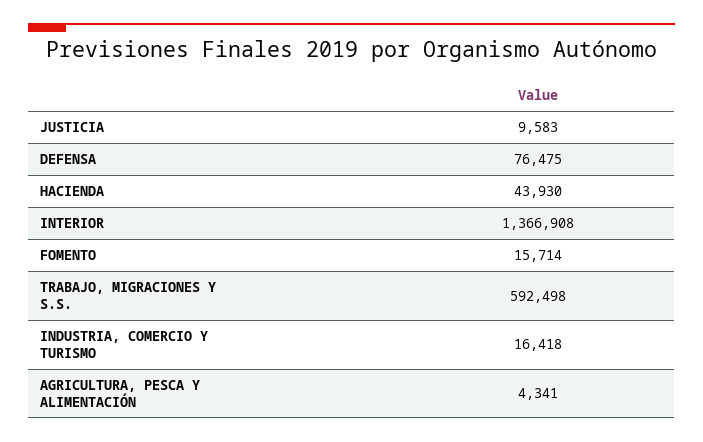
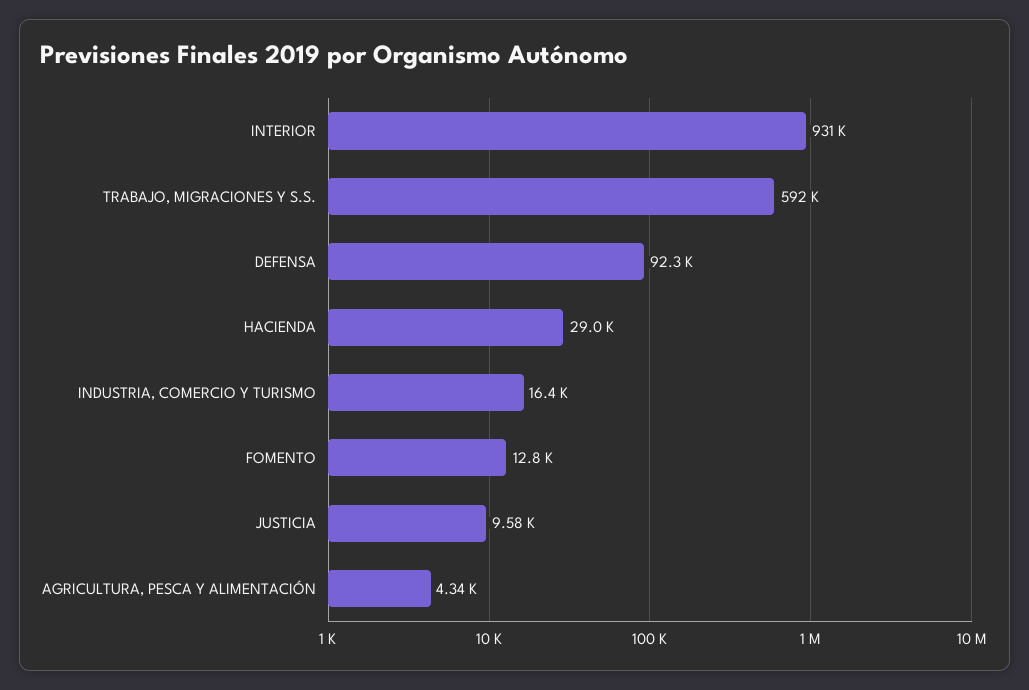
DEFENSA: 76475 -> 92300
HACIENDA: 43930 -> 29000
INTERIOR: 1366908 -> 931000
FOMENTO: 15714 -> 12800

